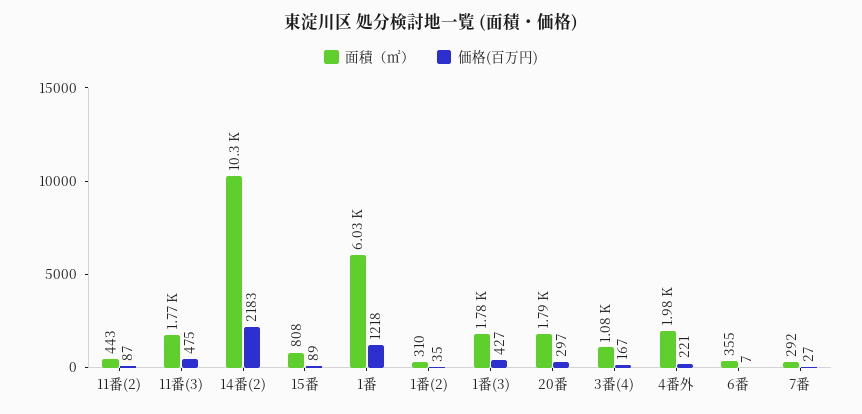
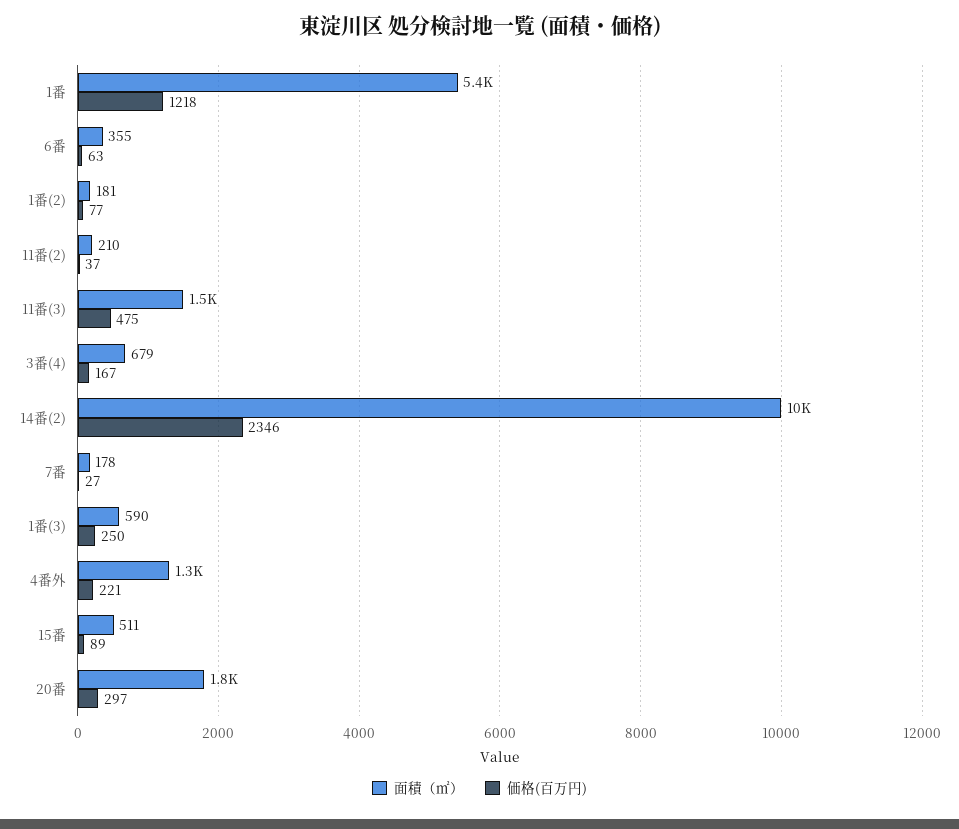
面積（㎡）, 11番(2): 443 -> 210
価格(百万円), 11番(2): 87 -> 37
面積（㎡）, 11番(3): 1770 -> 1500
価格(百万円), 14番(2): 2183 -> 2346
面積（㎡）, 15番: 808 -> 511
面積（㎡）, 1番: 6030 -> 5400
面積（㎡）, 1番(2): 310 -> 181
価格(百万円), 1番(2): 35 -> 77
面積（㎡）, 1番(3): 1780 -> 590
価格(百万円), 1番(3): 427 -> 250
面積（㎡）, 3番(4): 1080 -> 679
面積（㎡）, 4番外: 1980 -> 1300
価格(百万円), 6番: 7 -> 63
面積（㎡）, 7番: 292 -> 178

